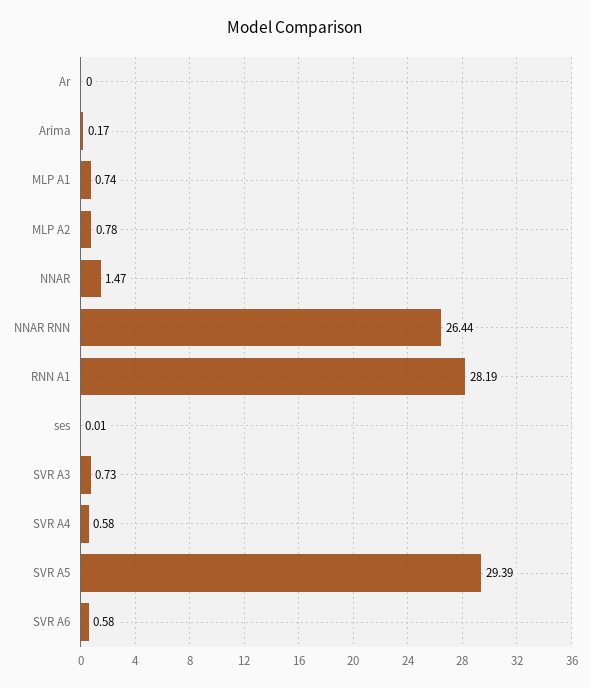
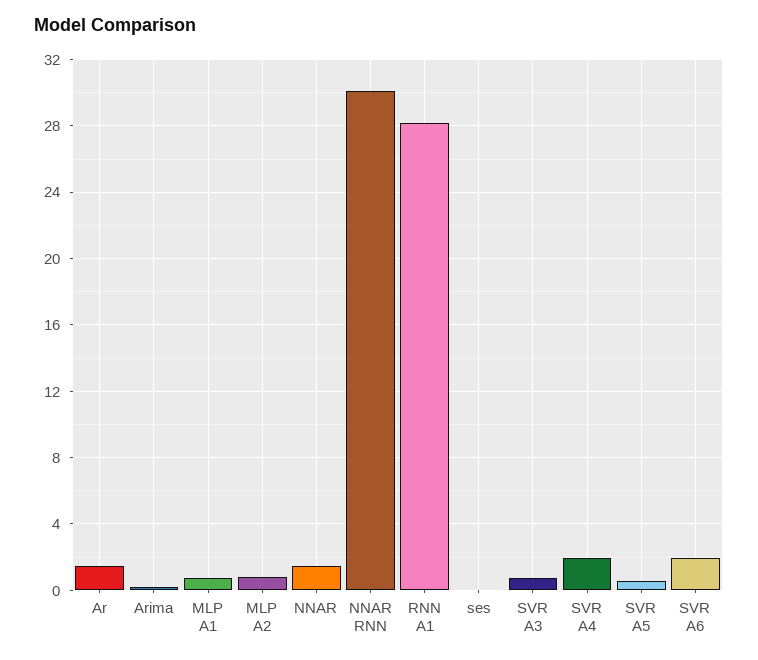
Ar: 0 -> 1.5
NNAR RNN: 26.44 -> 30
SVR A4: 0.58 -> 2
SVR A5: 29.39 -> 0.5
SVR A6: 0.58 -> 2

